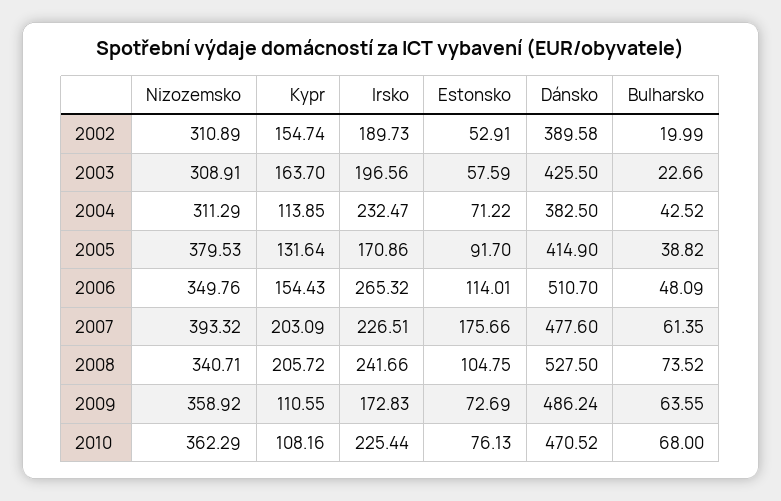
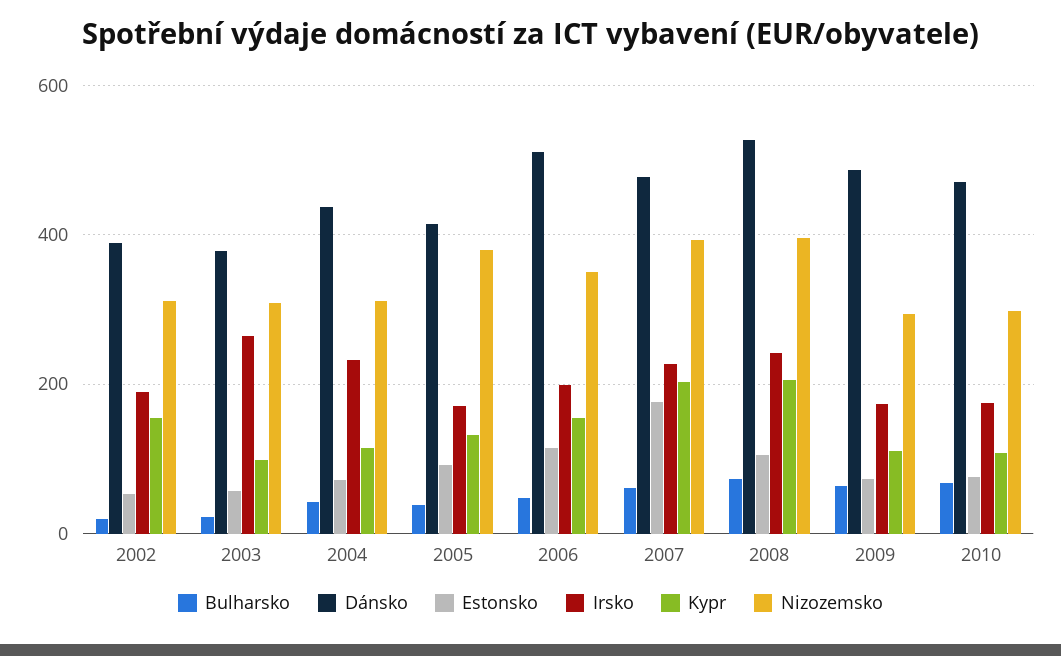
Kypr, 2003: 163.7 -> 100
Irsko, 2003: 196.56 -> 260
Dánsko, 2003: 425.5 -> 380
Dánsko, 2004: 382.5 -> 440
Irsko, 2006: 265.32 -> 200
Nizozemsko, 2008: 340.71 -> 400
Nizozemsko, 2009: 358.92 -> 300
Nizozemsko, 2010: 362.29 -> 300
Irsko, 2010: 225.44 -> 180

